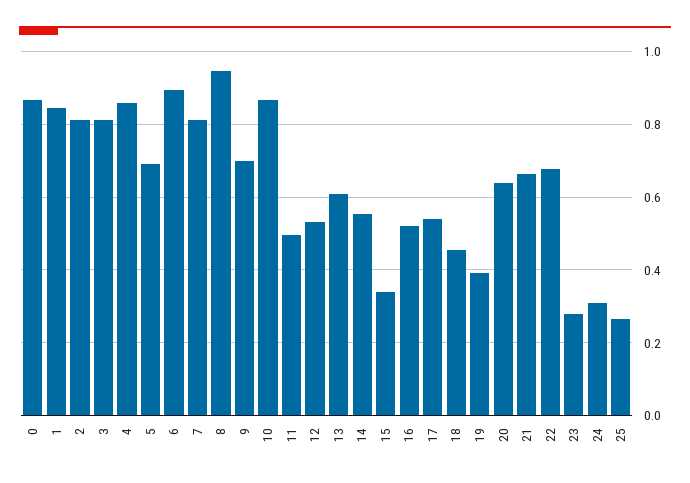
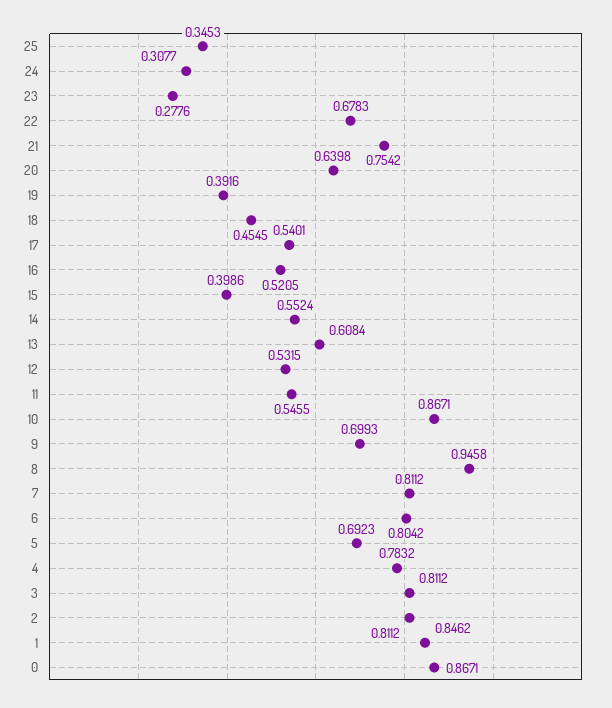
4: 0.86 -> 0.7832
6: 0.9 -> 0.8042
11: 0.5 -> 0.5455
15: 0.34 -> 0.3986
21: 0.66 -> 0.7542
25: 0.26 -> 0.3453

